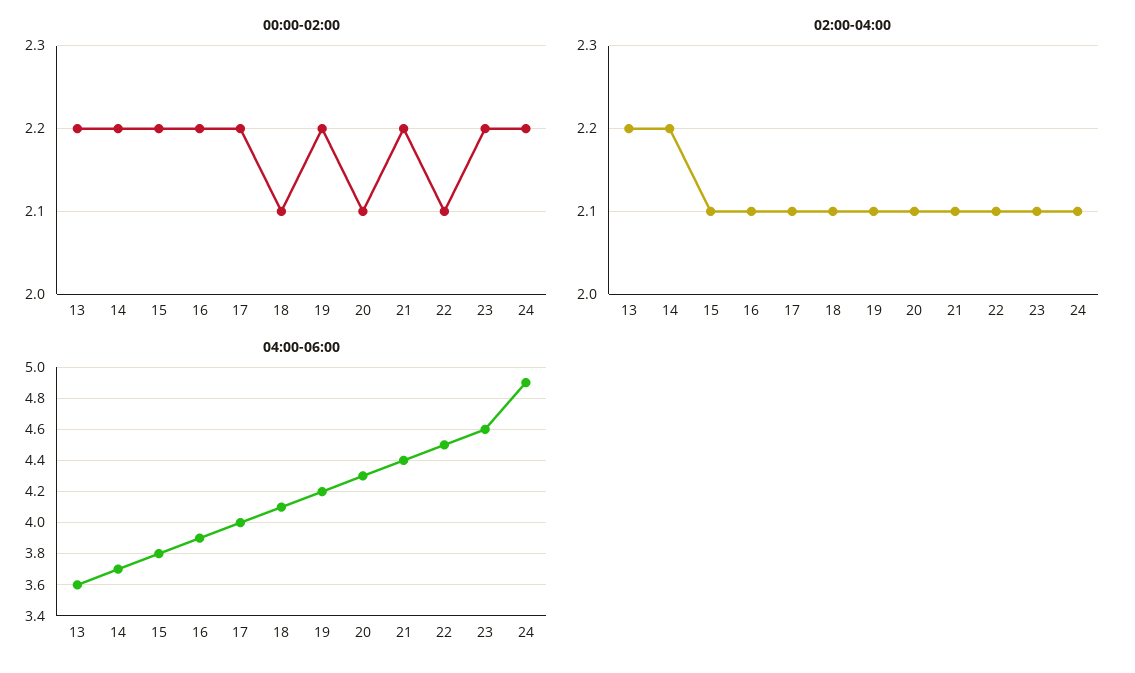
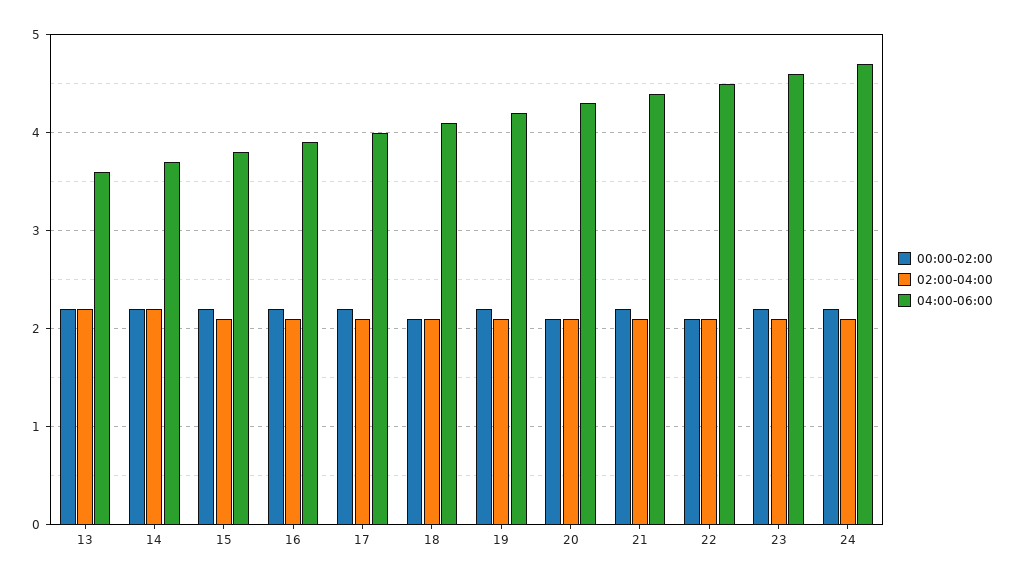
04:00-06:00, 24: 4.9 -> 4.7

